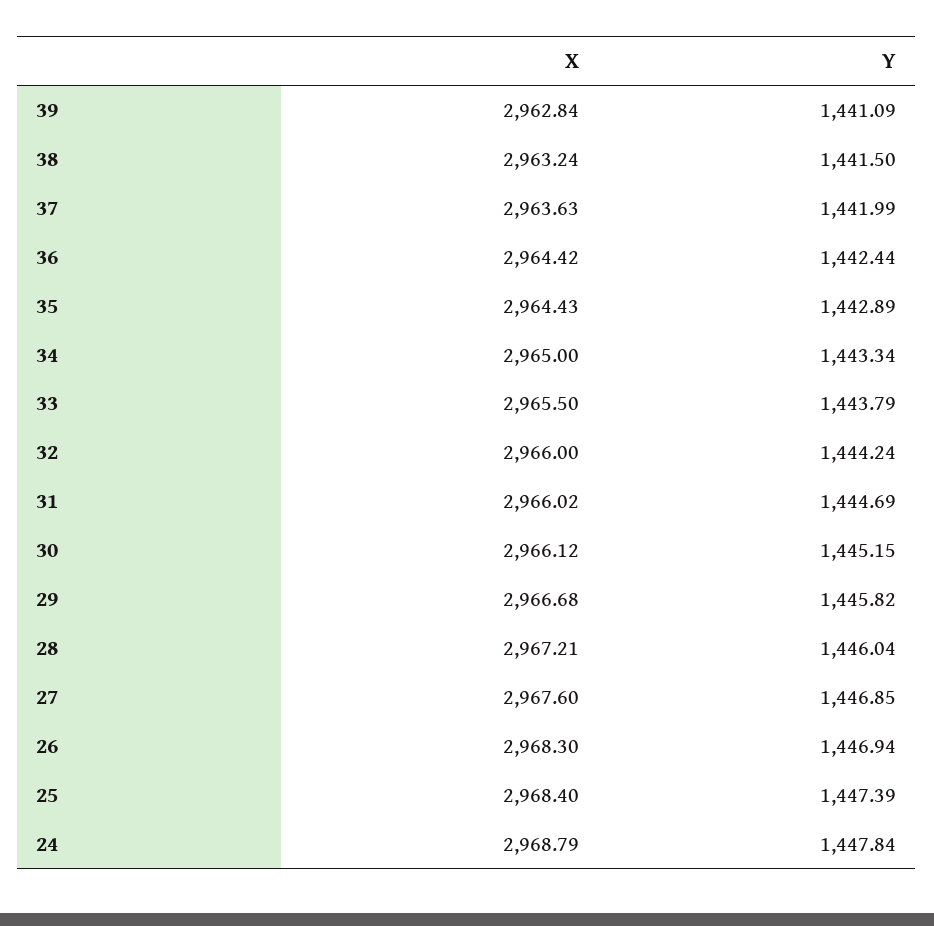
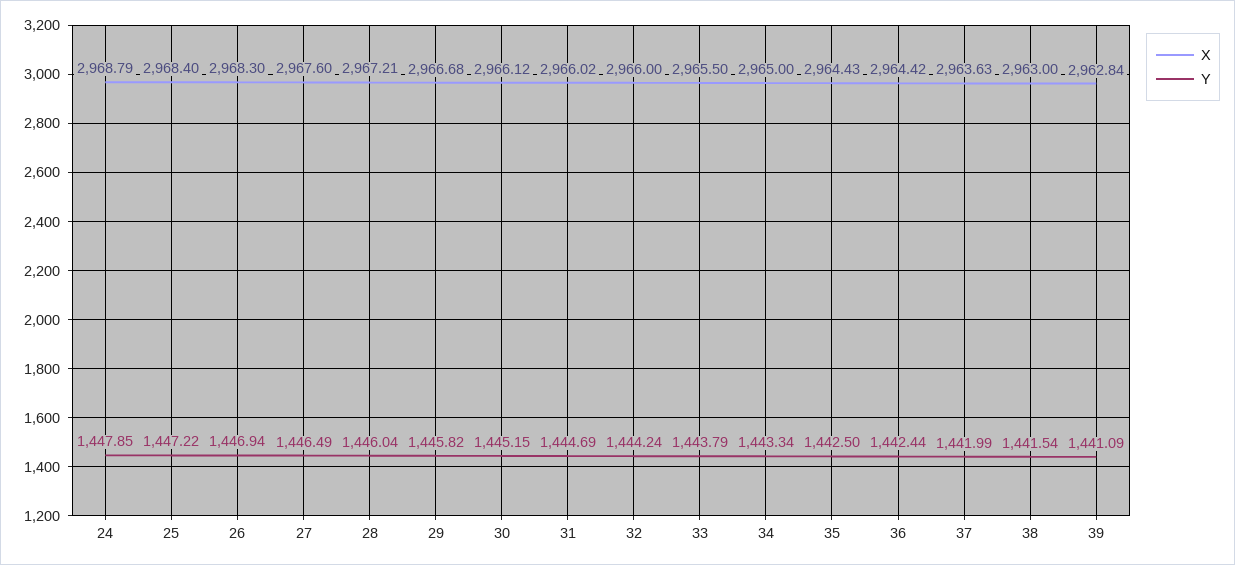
X, 38: 2963.24 -> 2963
Y, 38: 1441.5 -> 1441.54
Y, 35: 1442.89 -> 1442.5
Y, 27: 1446.85 -> 1446.49
Y, 25: 1447.39 -> 1447.22
Y, 24: 1447.84 -> 1447.85

